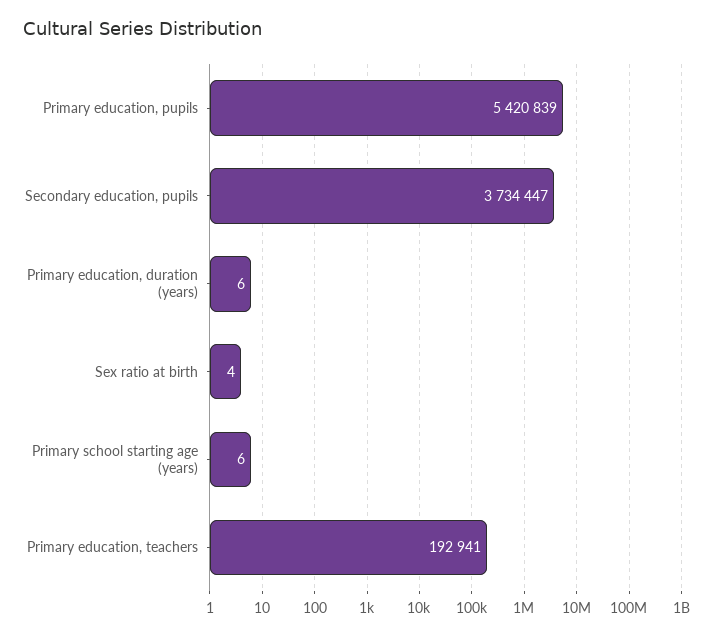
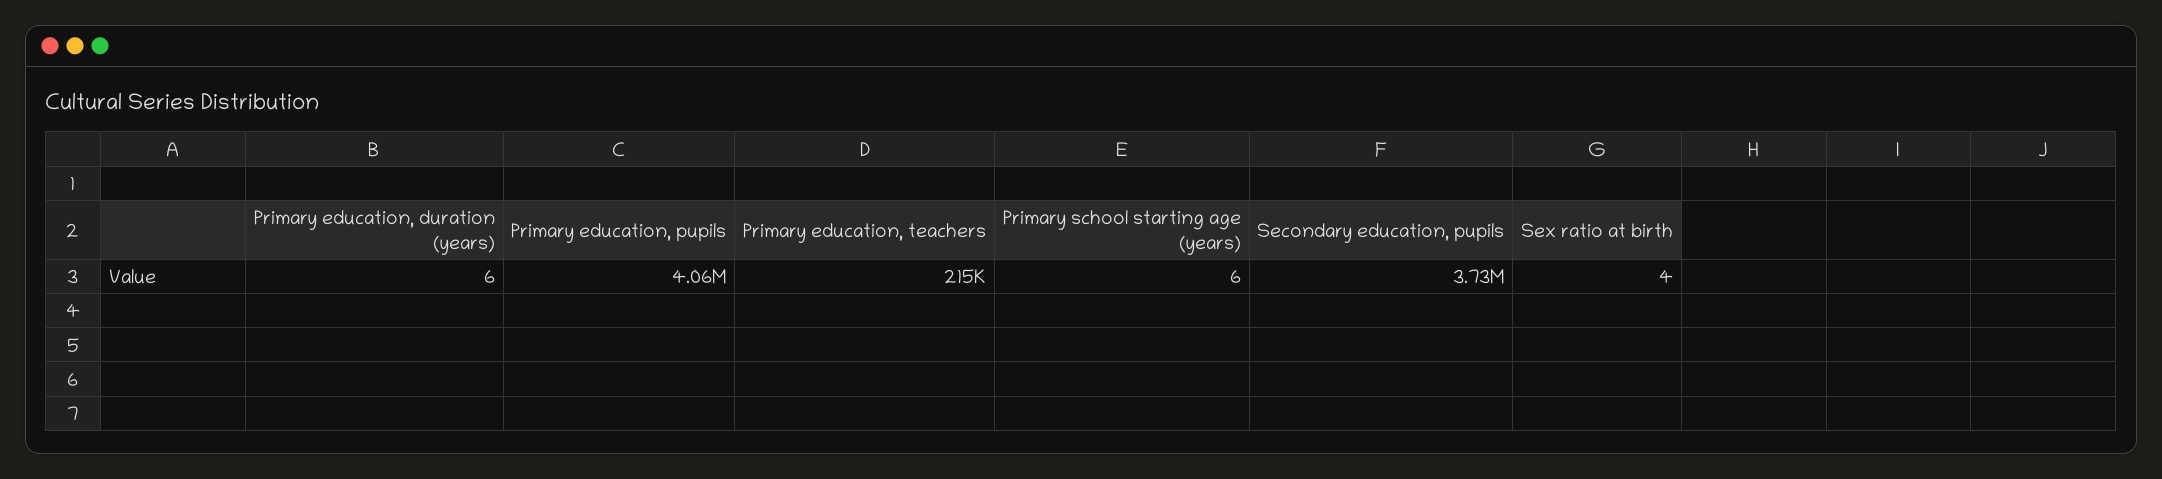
Primary education, pupils: 5420839 -> 4060000
Primary education, teachers: 192941 -> 215000

